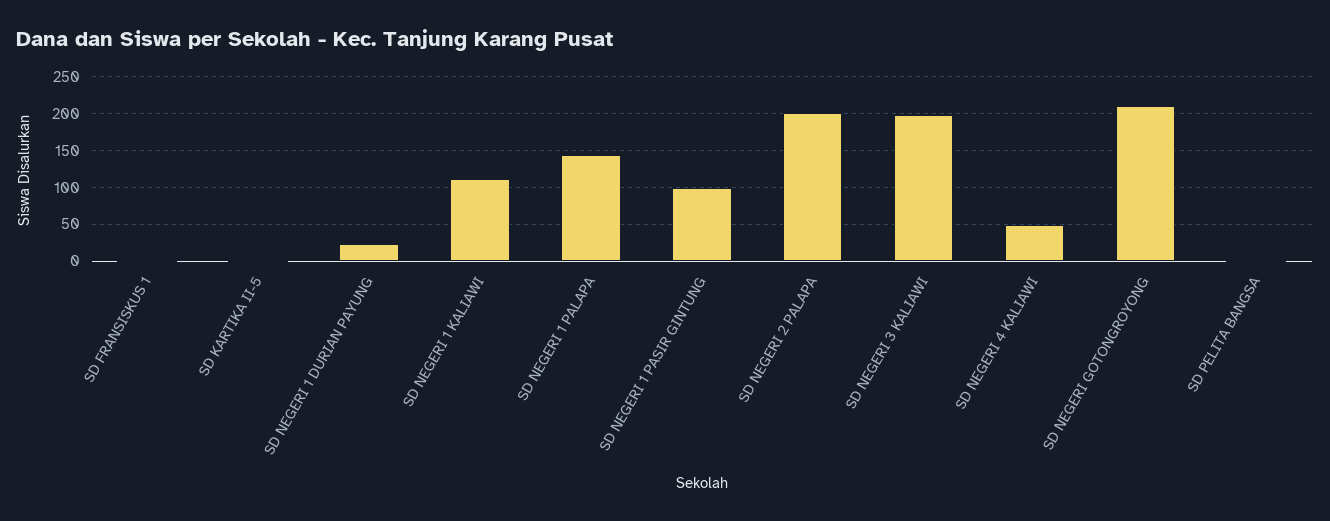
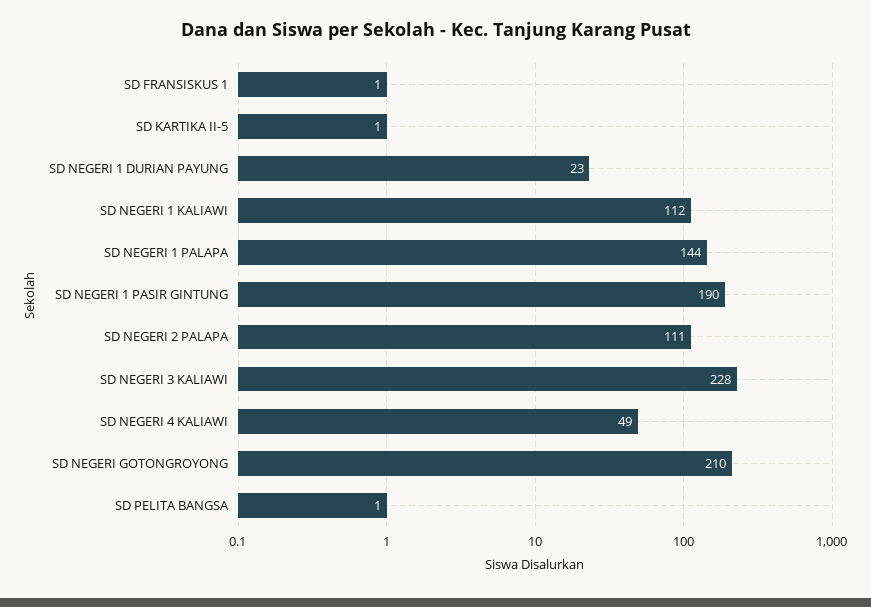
SD NEGERI 1 PASIR GINTUNG: 100 -> 190
SD NEGERI 2 PALAPA: 200 -> 111
SD NEGERI 3 KALIAWI: 200 -> 228

